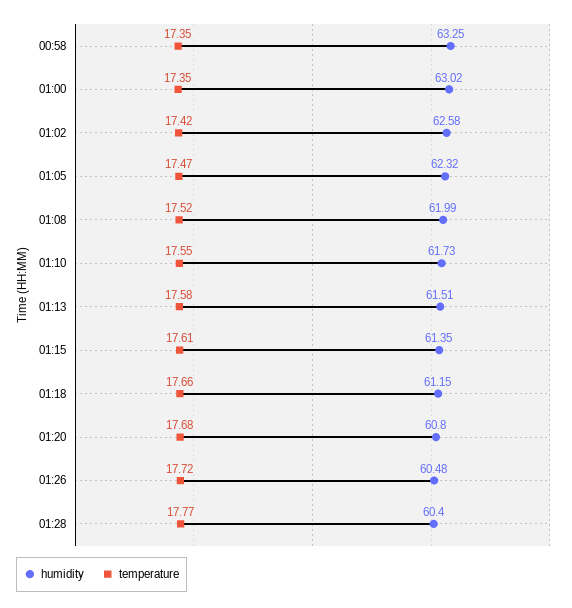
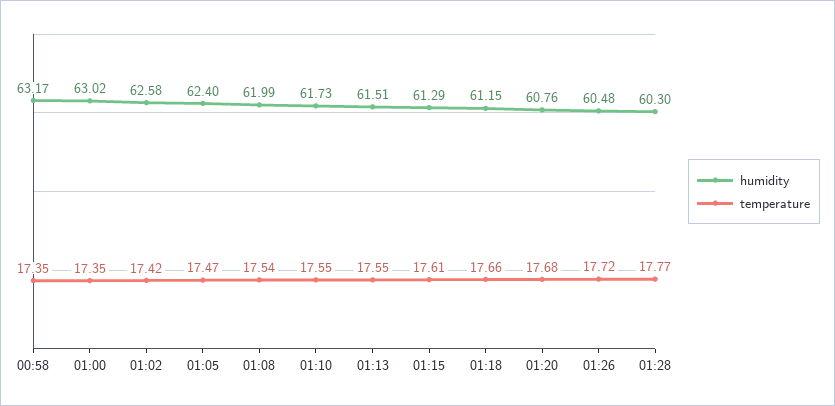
humidity, 00:58: 63.25 -> 63.17
humidity, 01:05: 62.32 -> 62.4
temperature, 01:08: 17.52 -> 17.54
temperature, 01:13: 17.58 -> 17.55
humidity, 01:15: 61.35 -> 61.29
humidity, 01:20: 60.8 -> 60.76
humidity, 01:28: 60.4 -> 60.3

